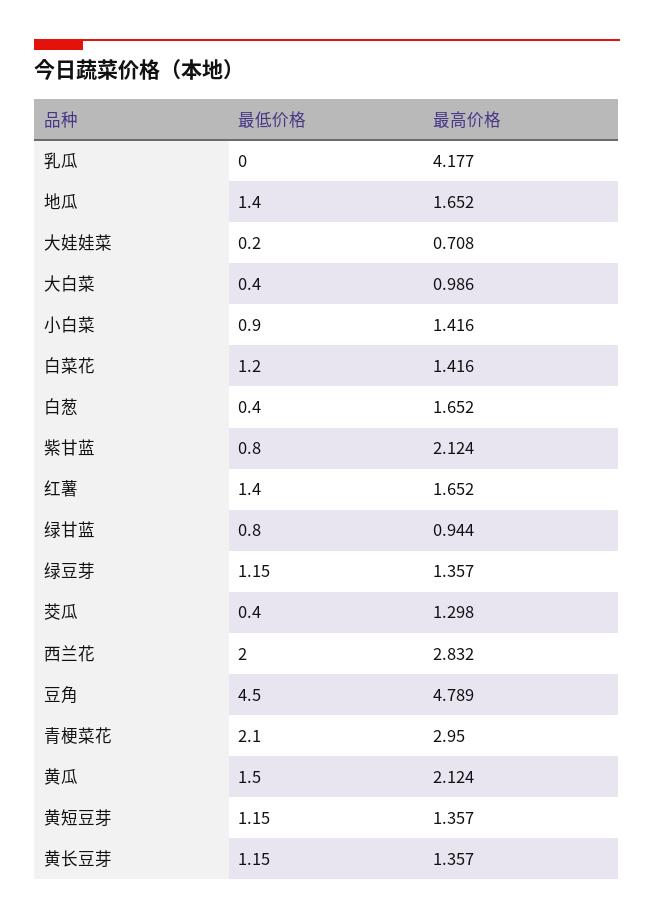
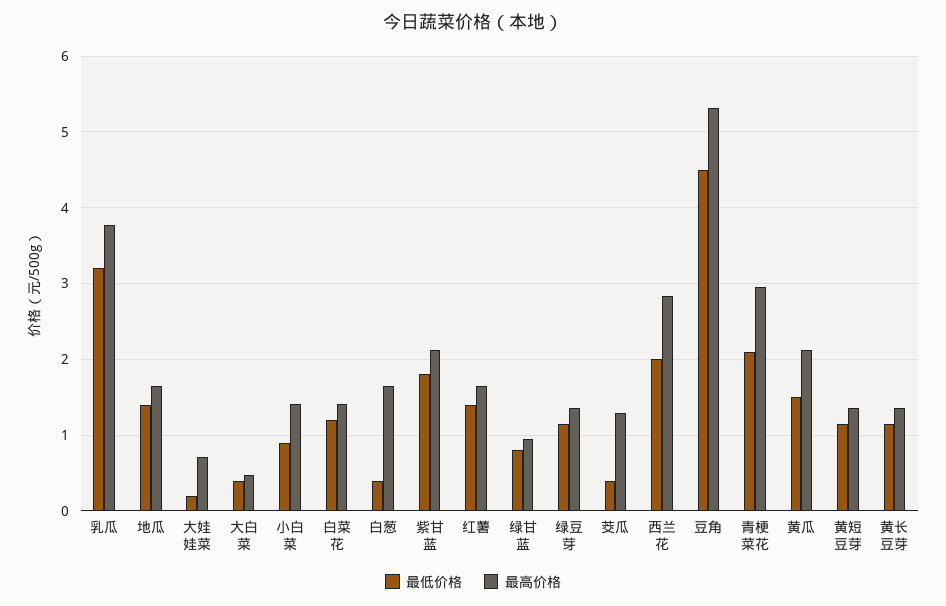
最低价格, 乳瓜: 0 -> 3.2
最高价格, 乳瓜: 4.177 -> 3.8
最高价格, 大白菜: 0.986 -> 0.5
最低价格, 紫甘蓝: 0.8 -> 1.8
最高价格, 豆角: 4.789 -> 5.3

